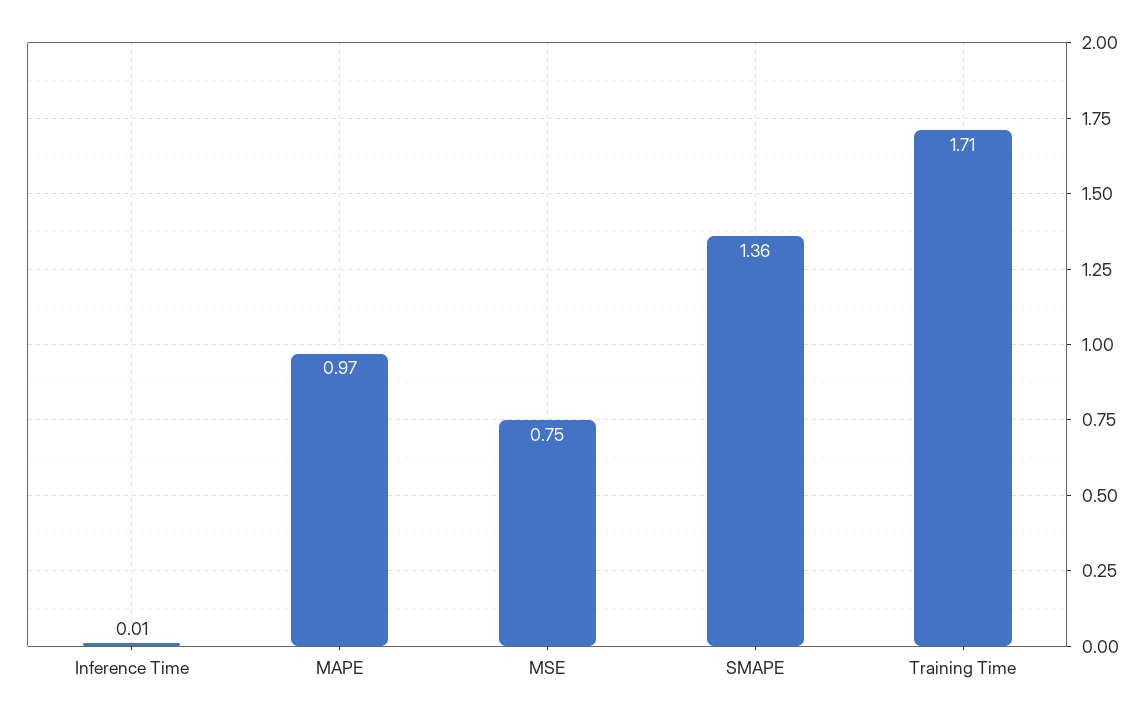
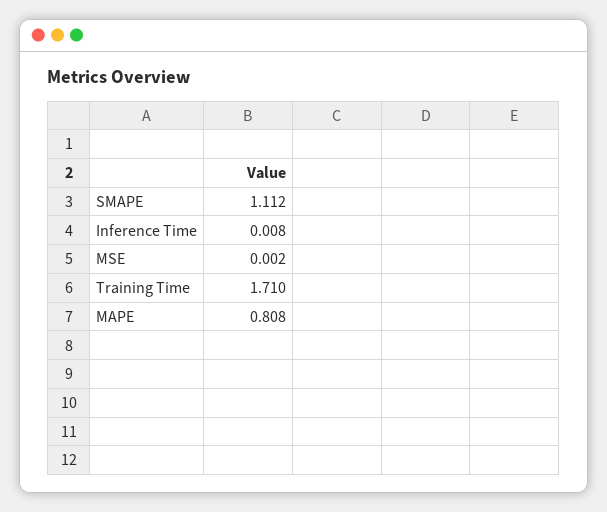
MAPE: 0.97 -> 0.808
MSE: 0.75 -> 0.002
SMAPE: 1.36 -> 1.112

